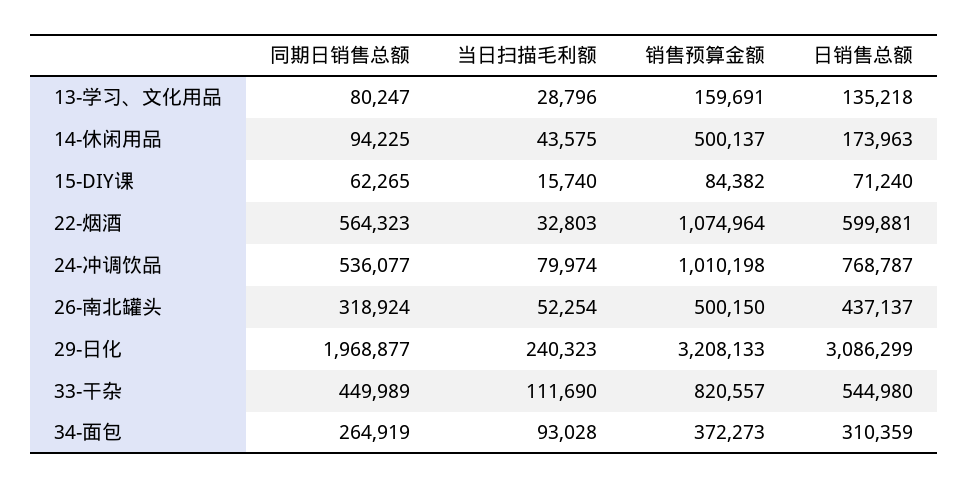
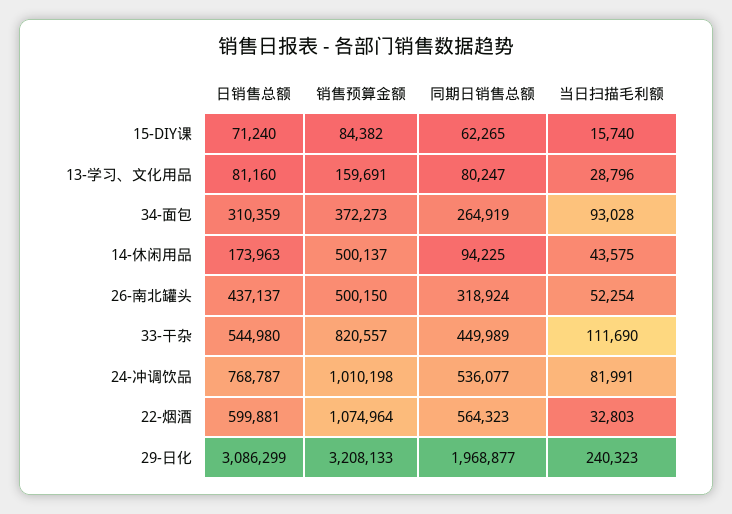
日销售总额, 13-学习、文化用品: 135218 -> 81160
当日扫描毛利额, 24-冲调饮品: 79974 -> 81991

